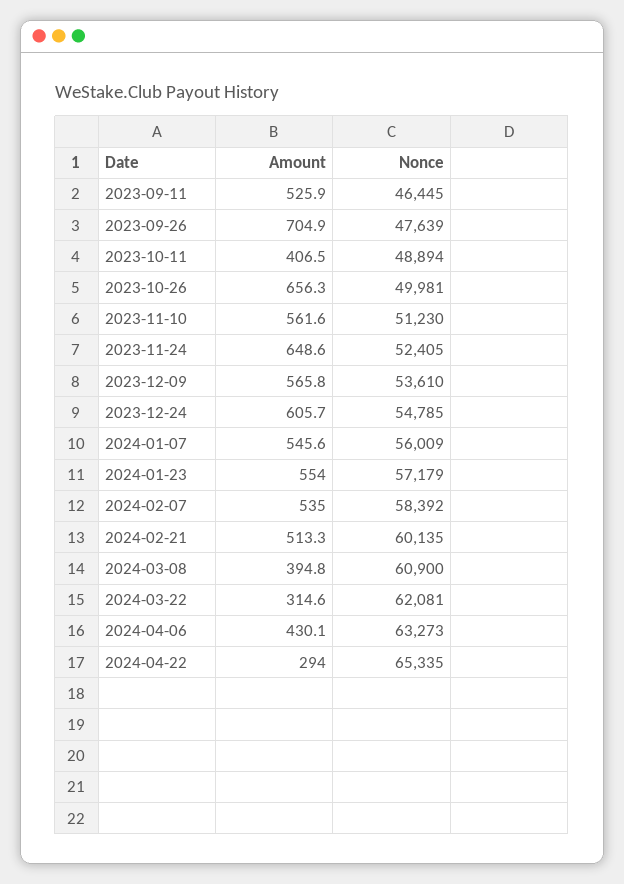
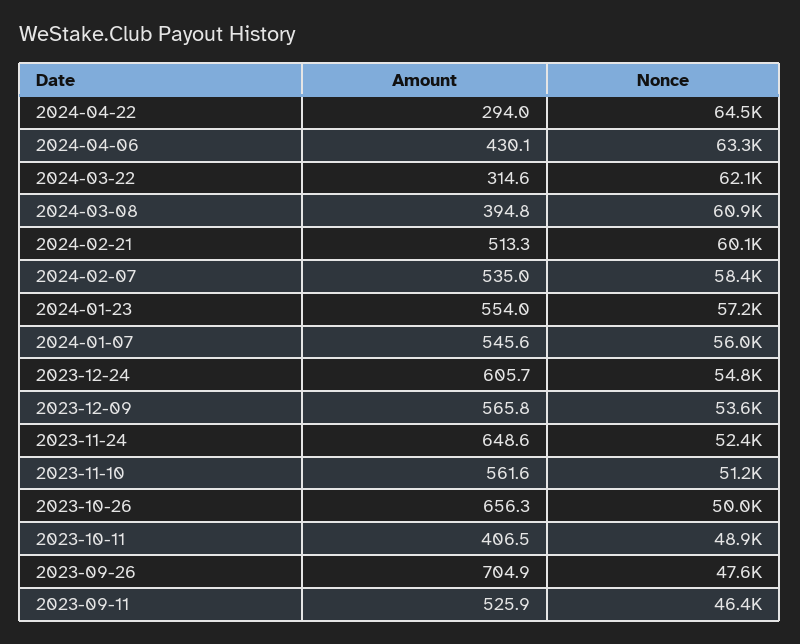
Nonce, 2024-04-22: 65335 -> 64500

